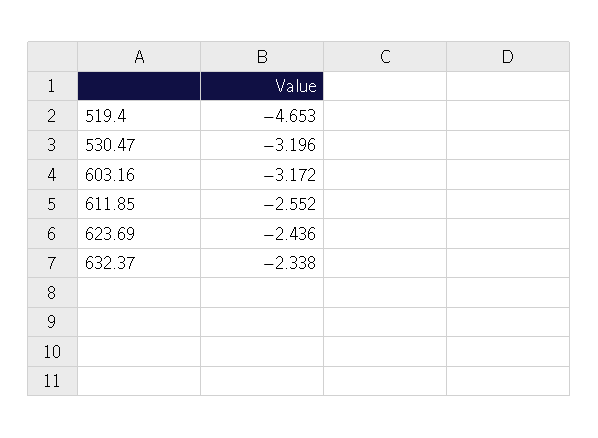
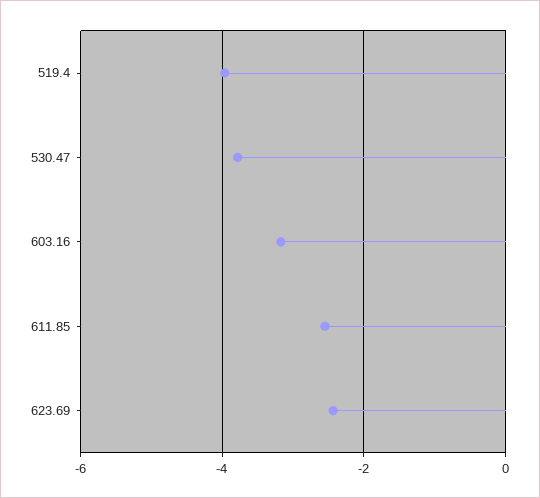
519.4: -4.653 -> -4
530.47: -3.196 -> -3.8
632.37: -2.338 -> none

